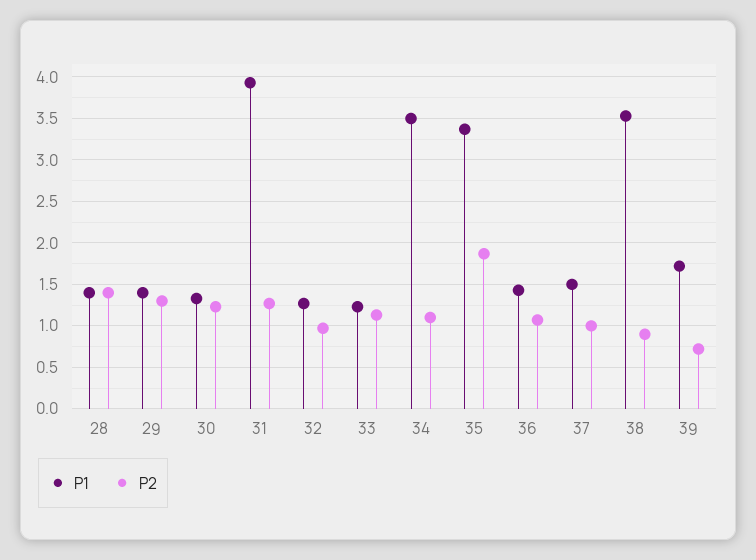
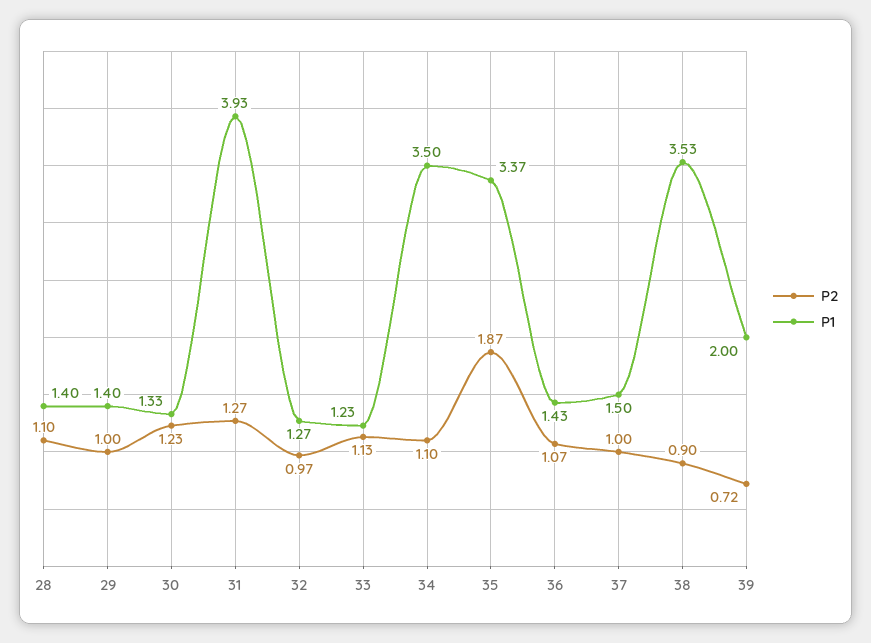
P2, 28: 1.4 -> 1.1
P2, 29: 1.3 -> 1
P1, 39: 1.7 -> 2

